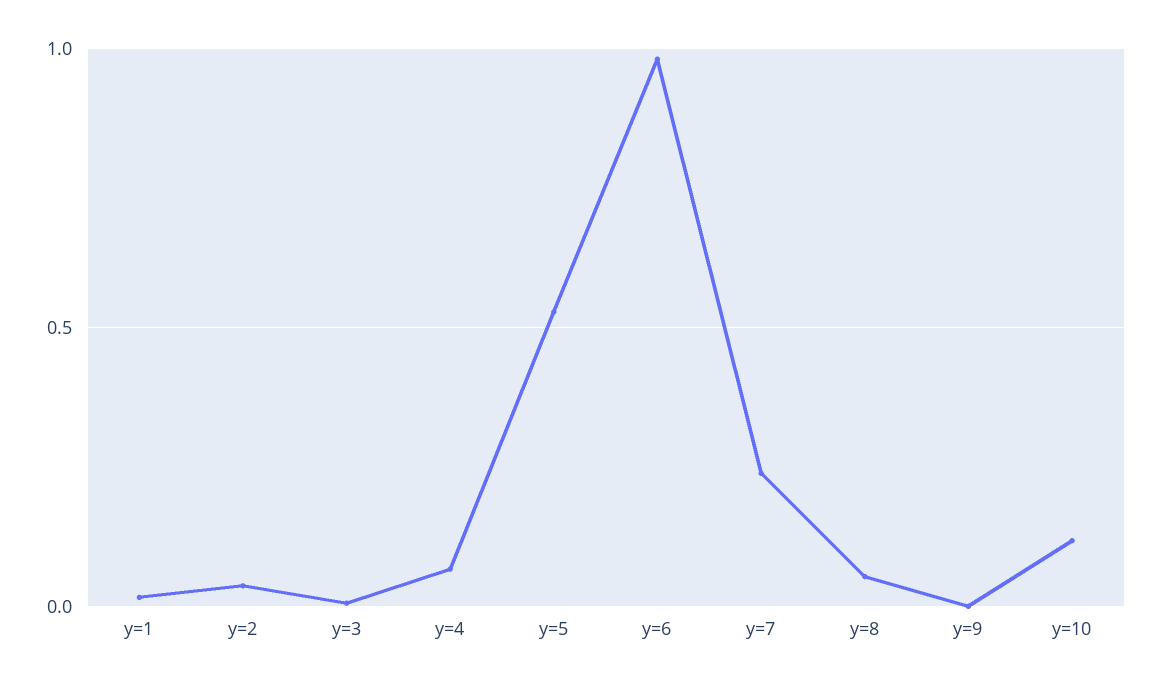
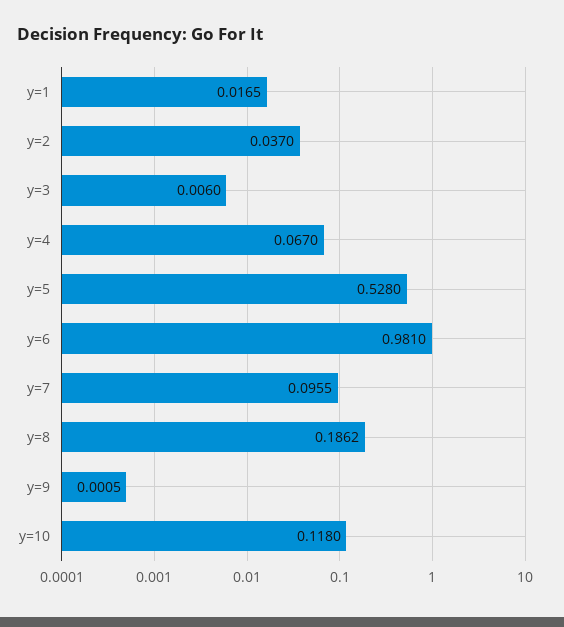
y=7: 0.25 -> 0.0955
y=8: 0.05 -> 0.1862

